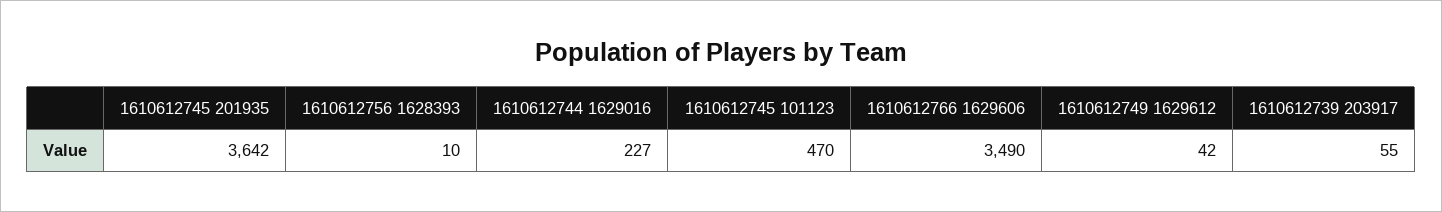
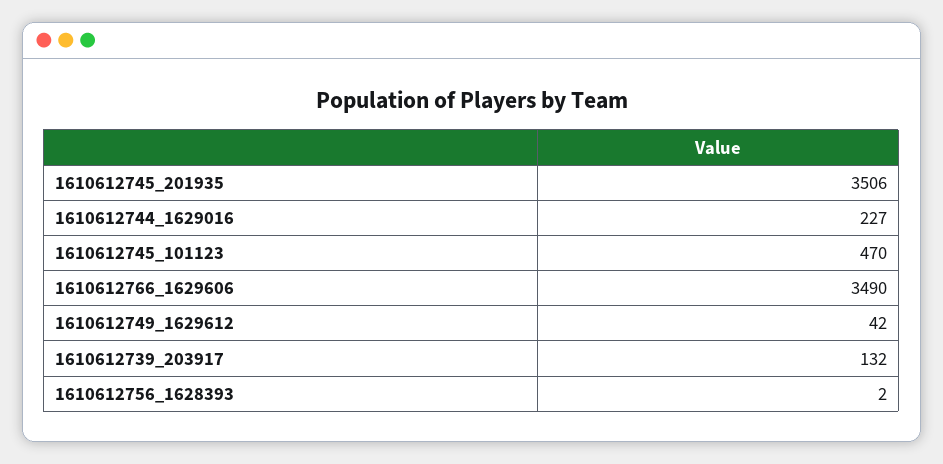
1610612745 201935: 3642 -> 3506
1610612756 1628393: 10 -> 2
1610612739 203917: 55 -> 132

